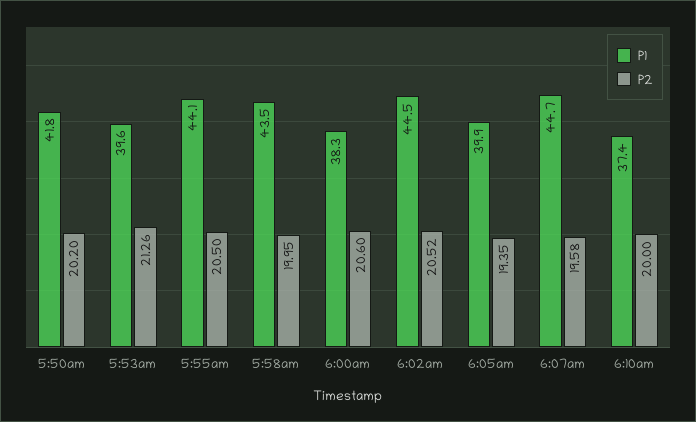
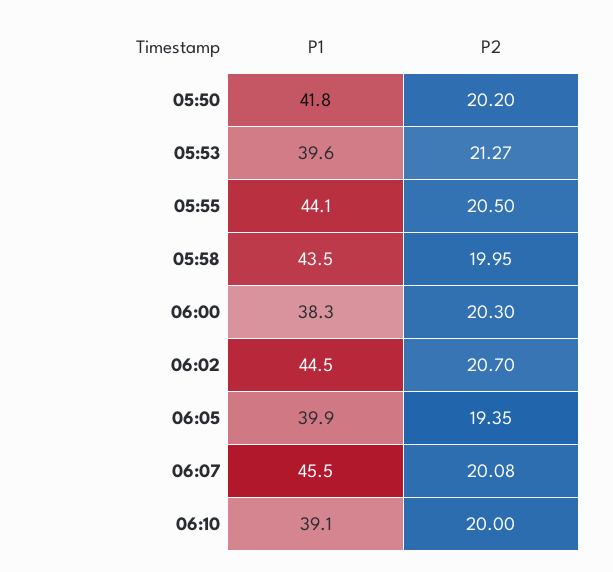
P2, 5:53am: 21.26 -> 21.27
P2, 6:00am: 20.6 -> 20.3
P2, 6:02am: 20.52 -> 20.7
P1, 6:07am: 44.7 -> 45.5
P2, 6:07am: 19.58 -> 20.08
P1, 6:10am: 37.4 -> 39.1

